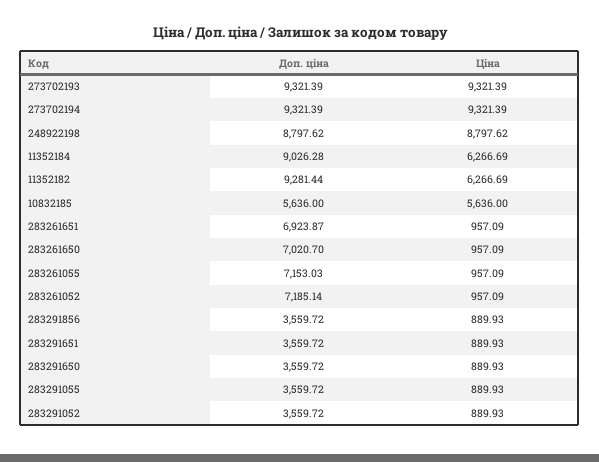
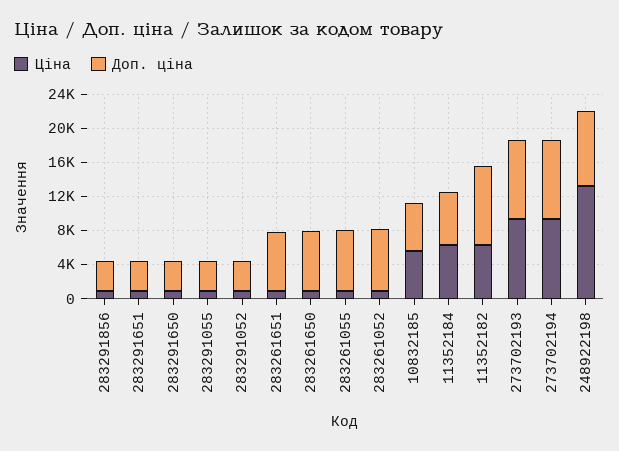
Ціна, 248922198: 8797.62 -> 13000
Доп. ціна, 11352184: 9026.28 -> 6000

